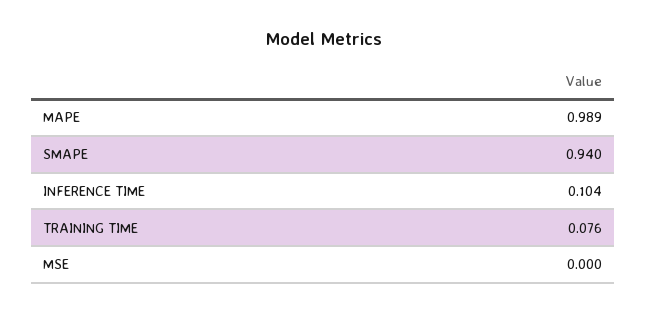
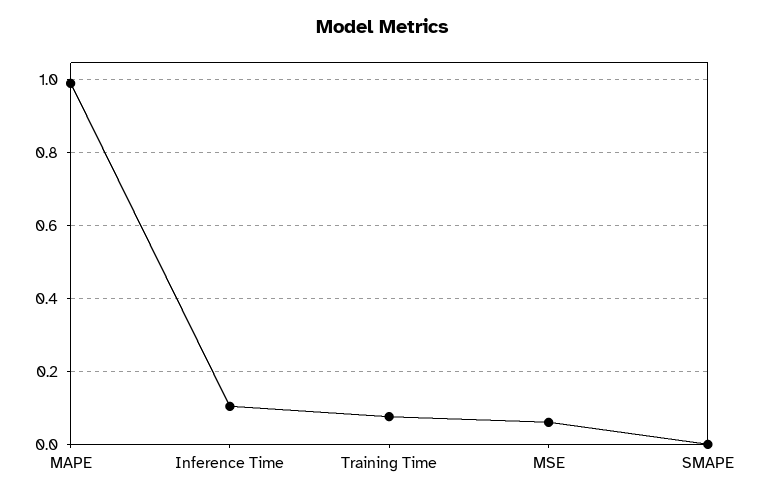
SMAPE: 0.94 -> 0
MSE: 0 -> 0.06

